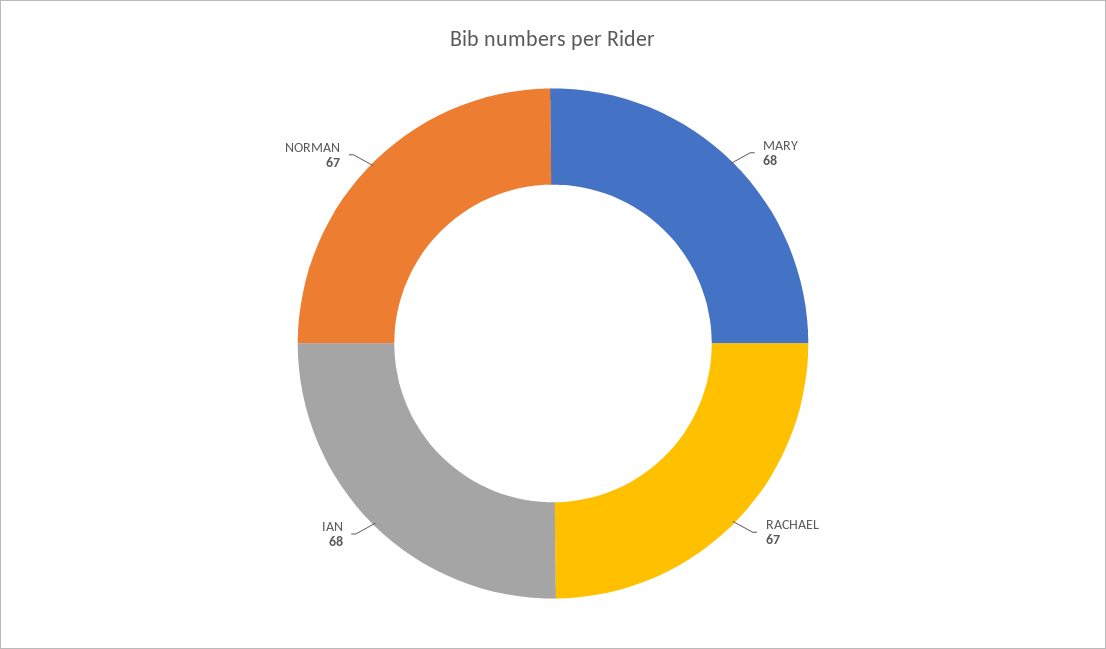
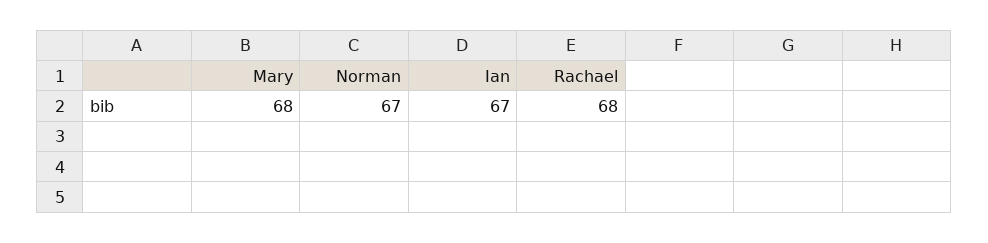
RACHAEL: 67 -> 68
IAN: 68 -> 67

